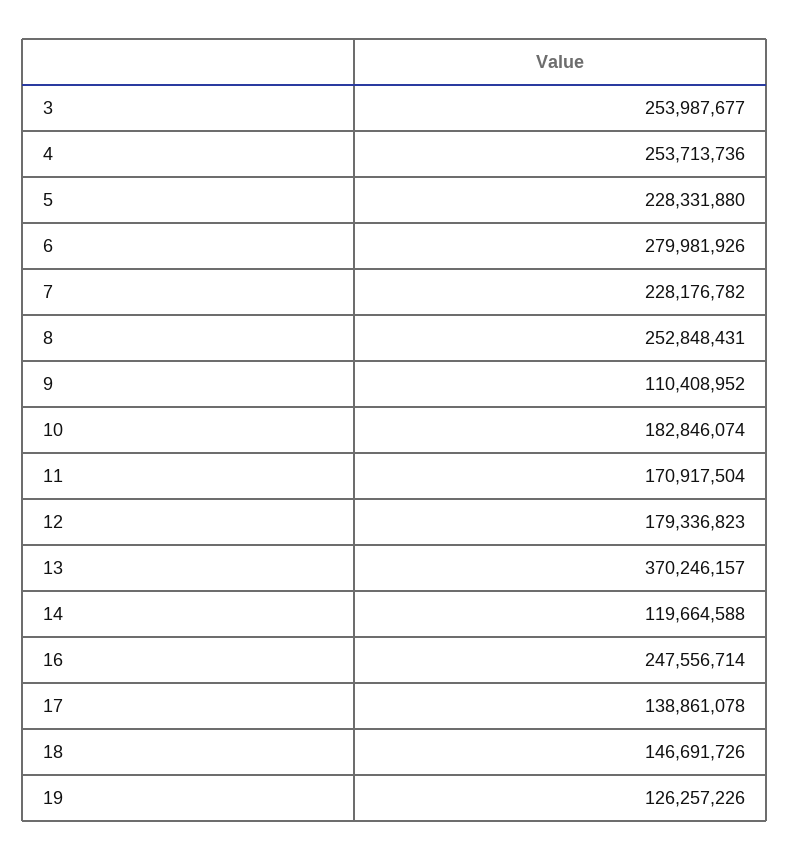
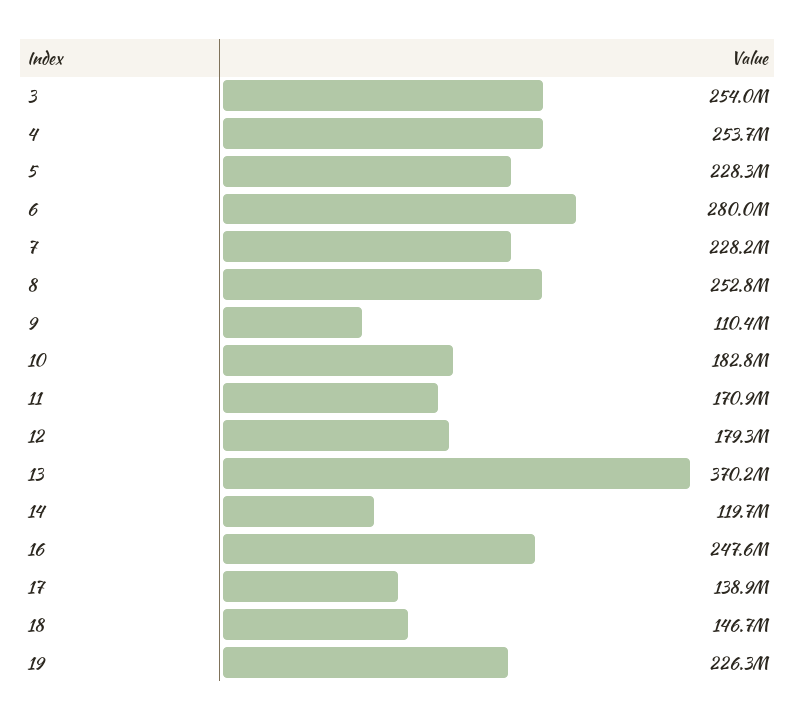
19: 126257226 -> 226300000

